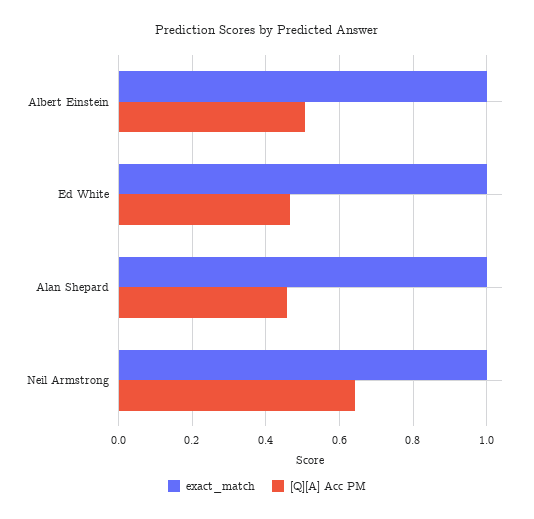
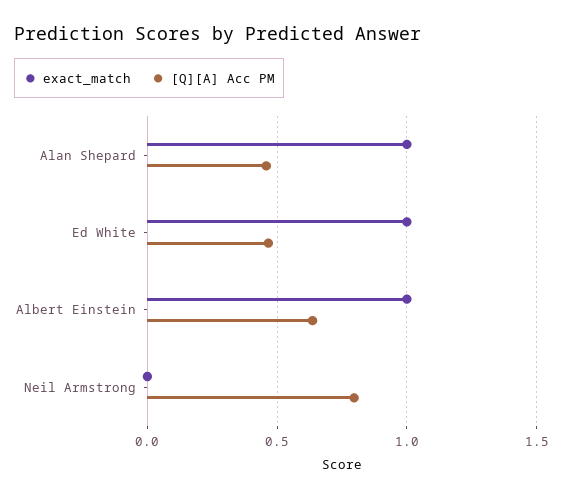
[Q][A] Acc PM, Albert Einstein: 0.5 -> 0.65
exact_match, Neil Armstrong: 1 -> 0
[Q][A] Acc PM, Neil Armstrong: 0.64 -> 0.8

